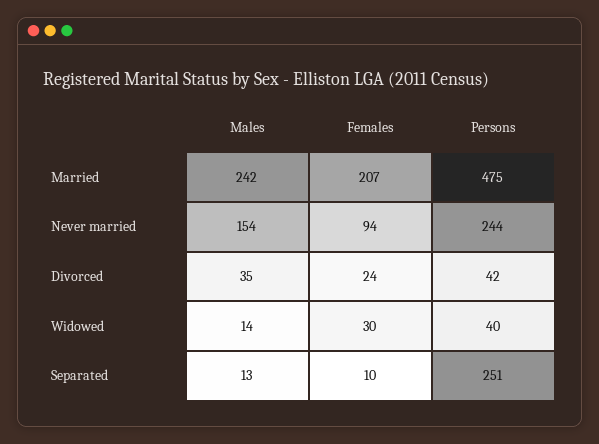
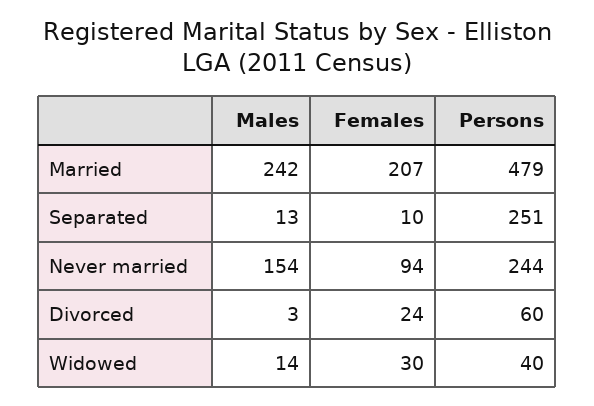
Persons, Married: 475 -> 479
Males, Divorced: 35 -> 3
Persons, Divorced: 42 -> 60

